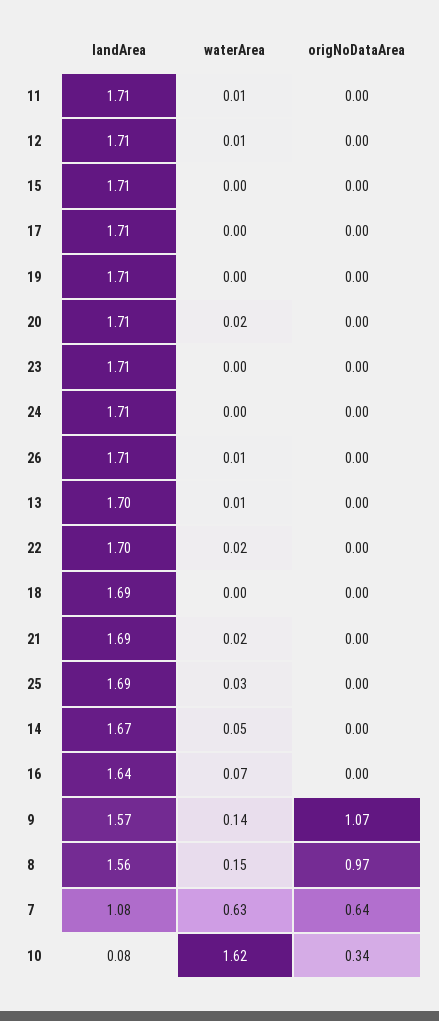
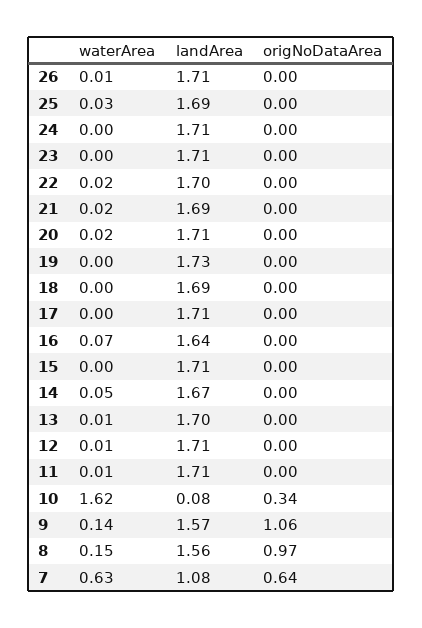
landArea, 19: 1.71 -> 1.73
origNoDataArea, 9: 1.07 -> 1.06

